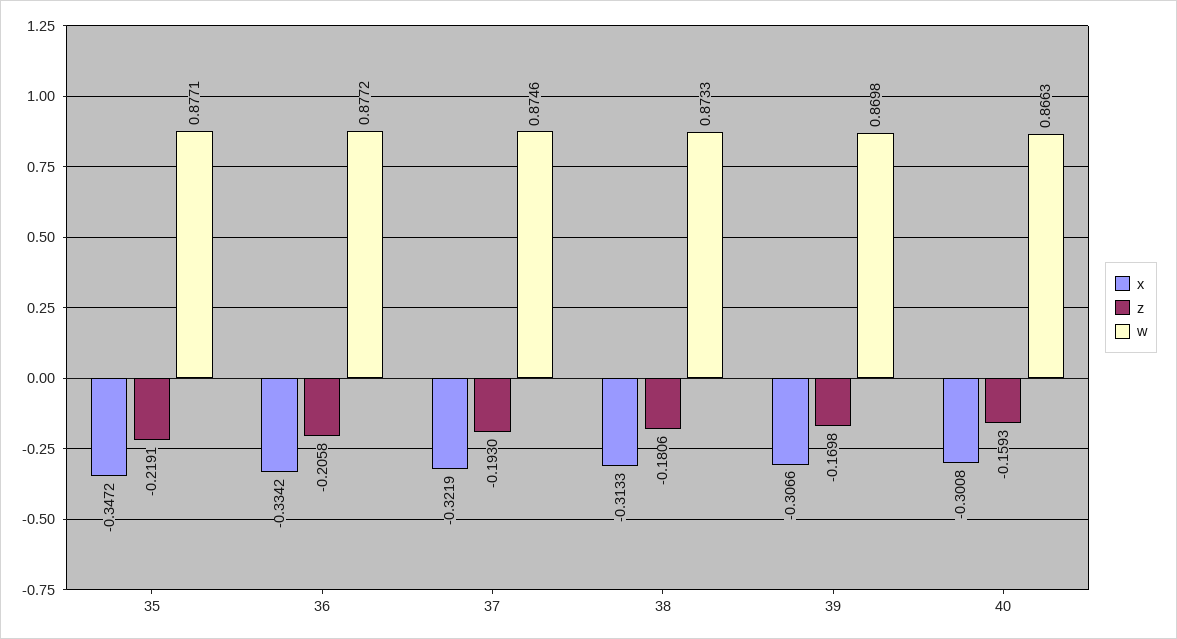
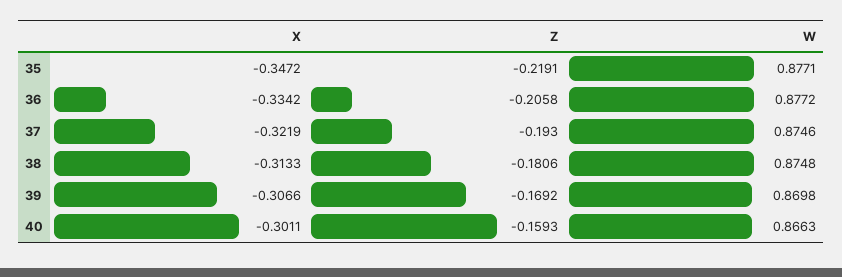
w, 38: 0.8733 -> 0.8748
z, 39: -0.1698 -> -0.1692
x, 40: -0.3008 -> -0.3011

